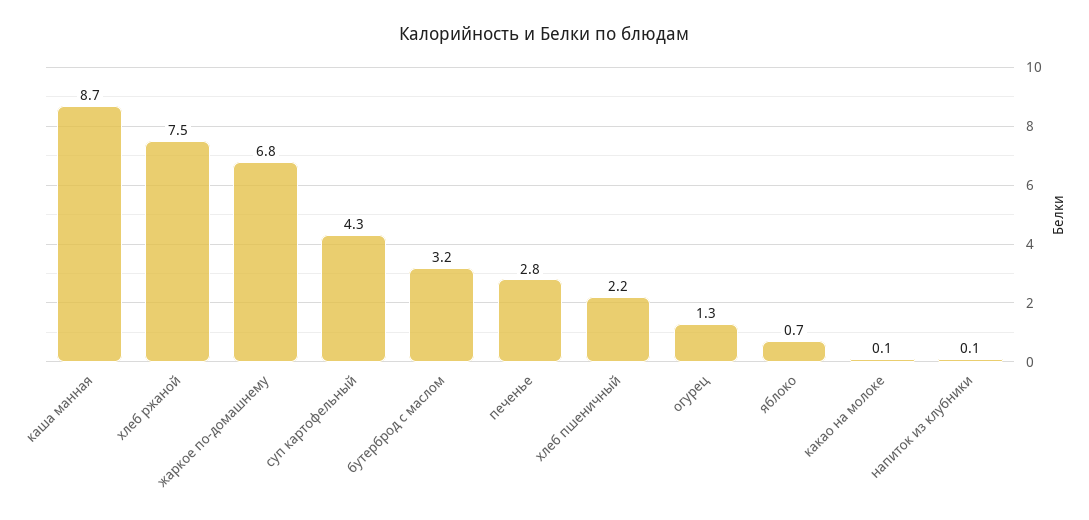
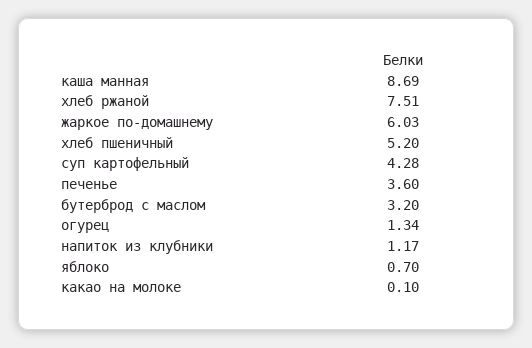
жаркое по-домашнему: 6.8 -> 6.03
печенье: 2.8 -> 3.6
хлеб пшеничный: 2.2 -> 5.2
напиток из клубники: 0.1 -> 1.17

